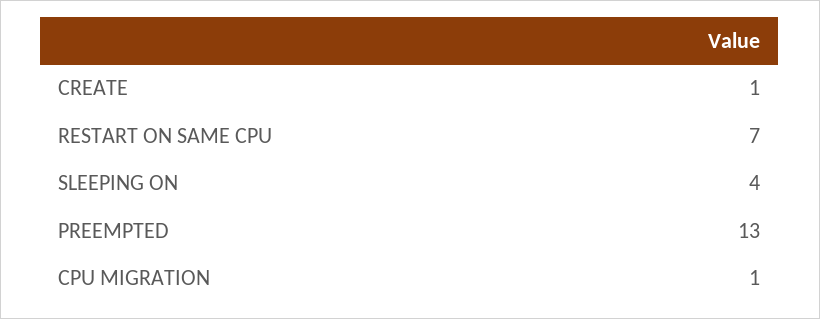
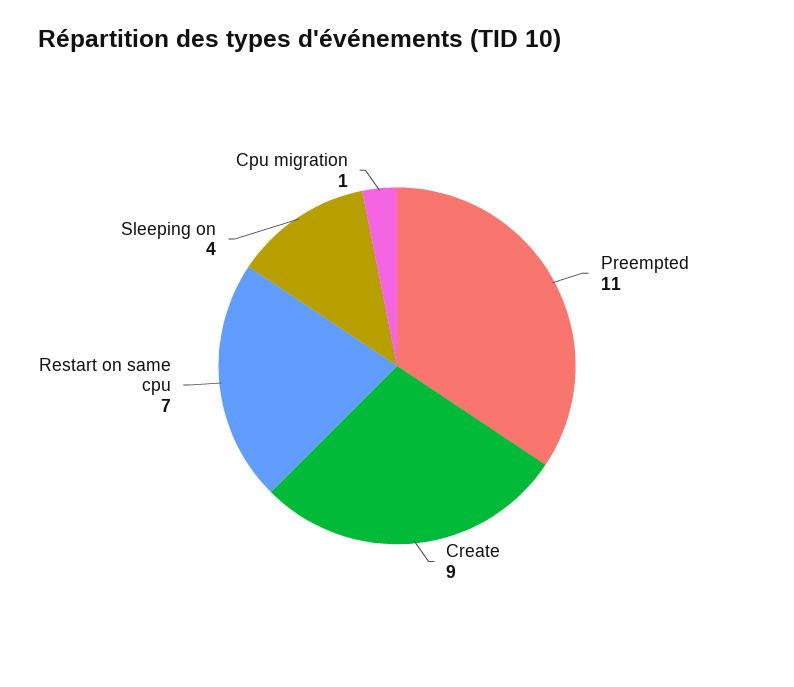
CREATE: 1 -> 9
PREEMPTED: 13 -> 11

